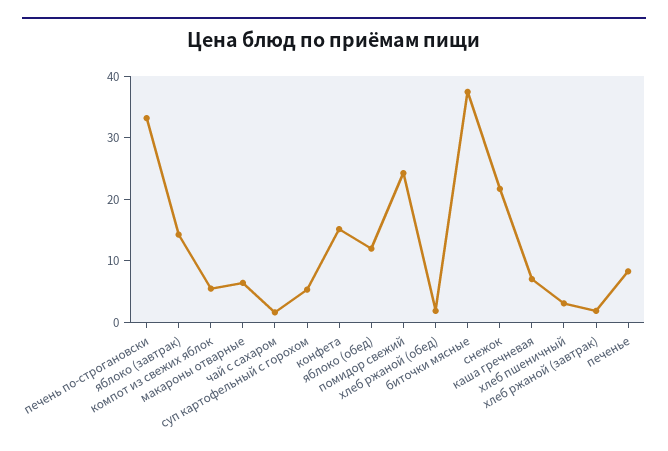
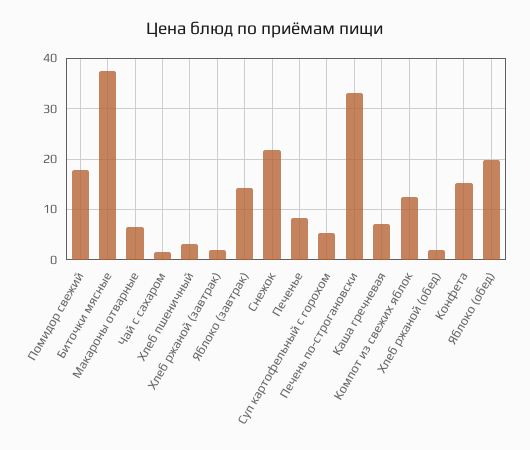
компот из свежих яблок: 6 -> 12
яблоко (обед): 12 -> 20
помидор свежий: 24 -> 18

